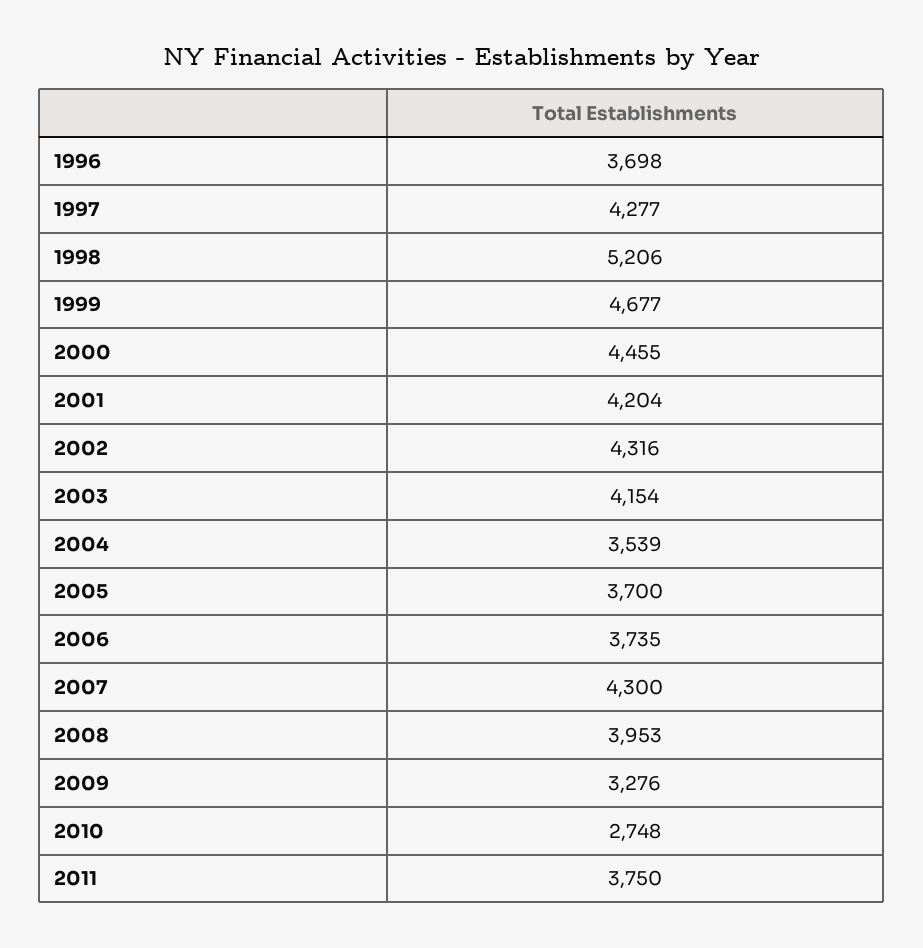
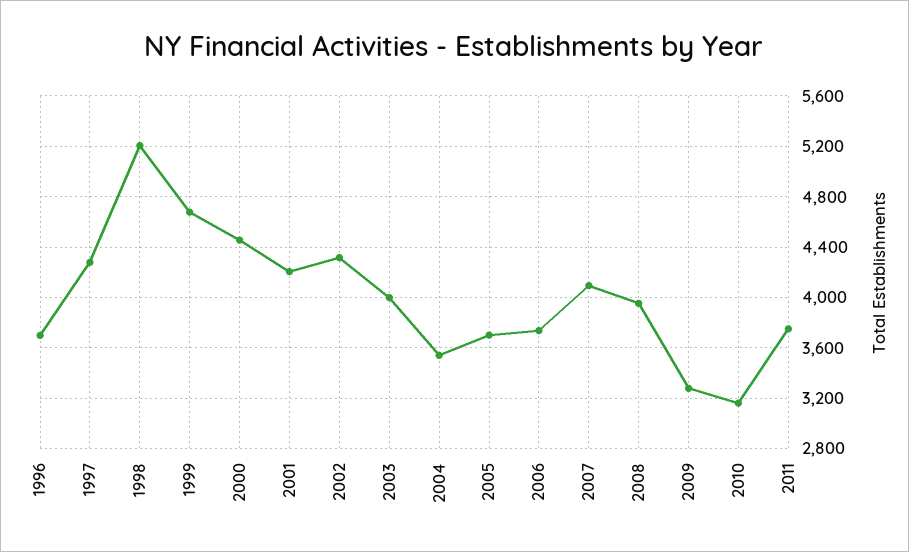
2003: 4154 -> 4000
2007: 4300 -> 4100
2010: 2748 -> 3150

